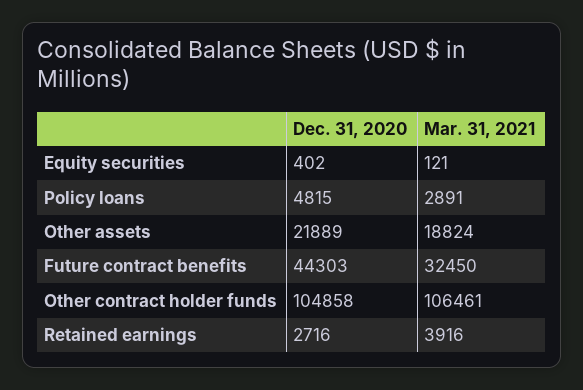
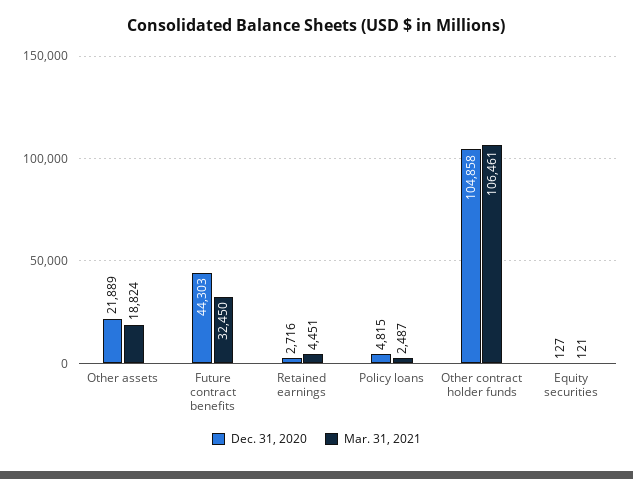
Dec. 31, 2020, Equity securities: 402 -> 127
Mar. 31, 2021, Policy loans: 2891 -> 2487
Mar. 31, 2021, Retained earnings: 3916 -> 4451

